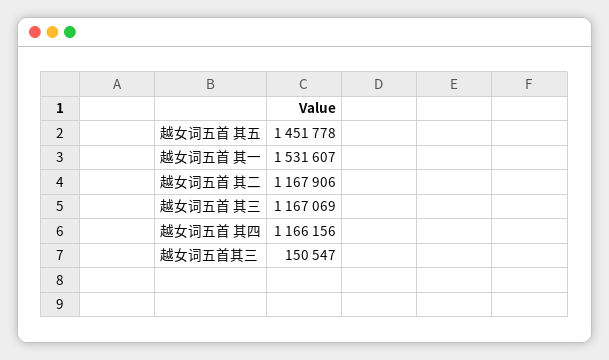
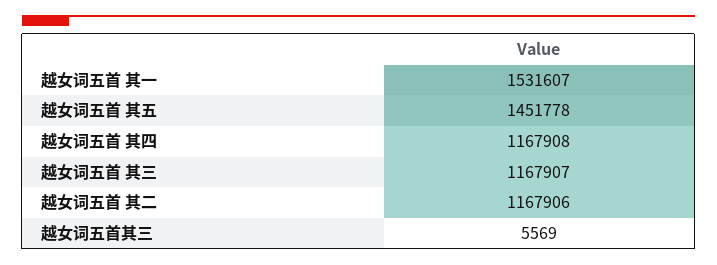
越女词五首 其三: 1167069 -> 1167907
越女词五首 其四: 1166156 -> 1167908
越女词五首其三: 150547 -> 5569

